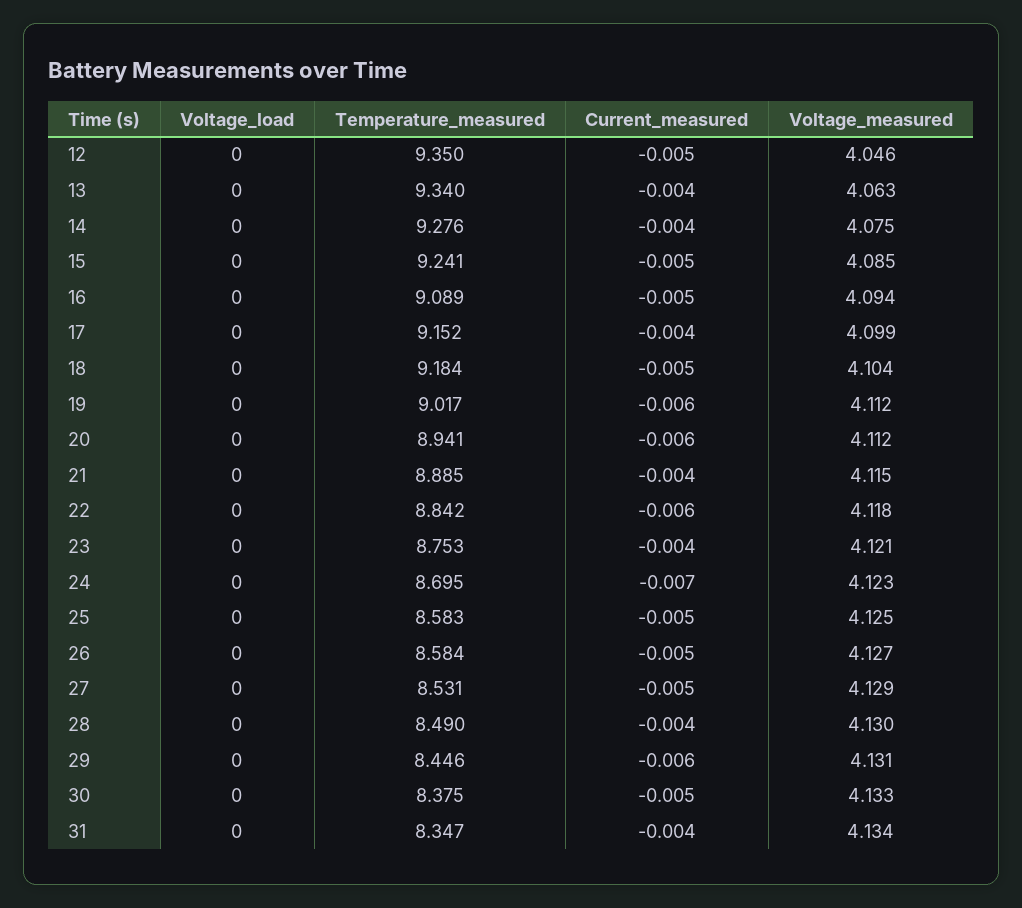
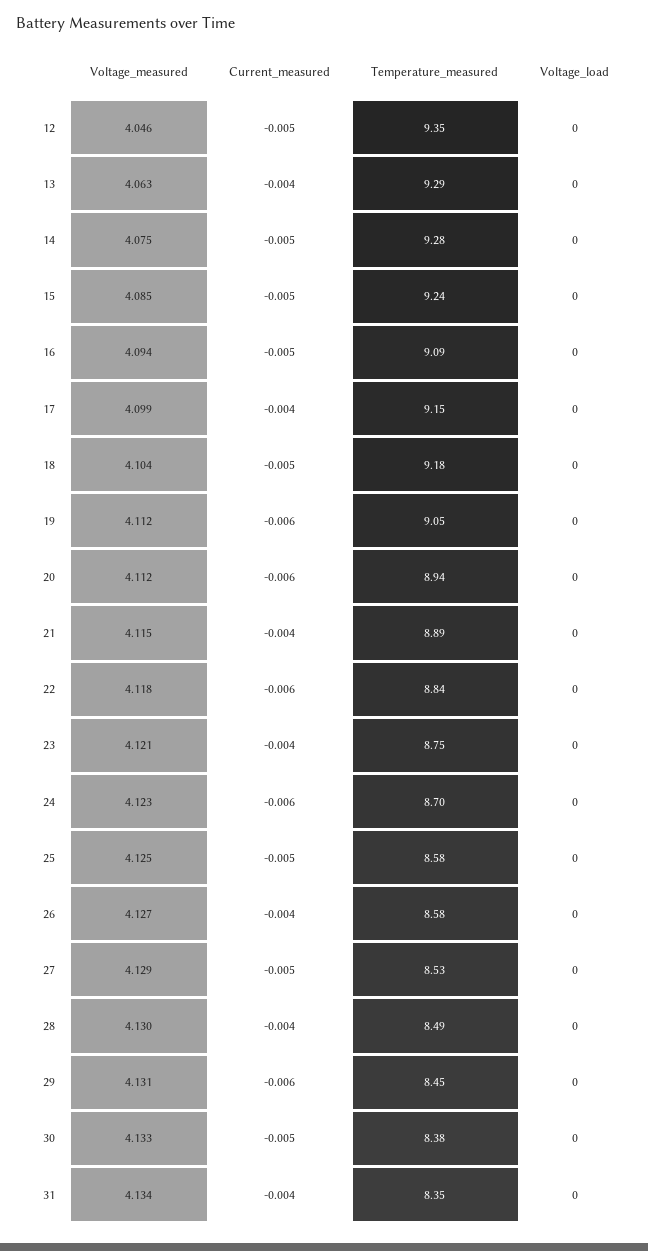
Temperature_measured, 13: 9.34 -> 9.29
Current_measured, 14: -0.004 -> -0.005
Temperature_measured, 19: 9.017 -> 9.05
Current_measured, 24: -0.007 -> -0.006
Current_measured, 26: -0.005 -> -0.004

